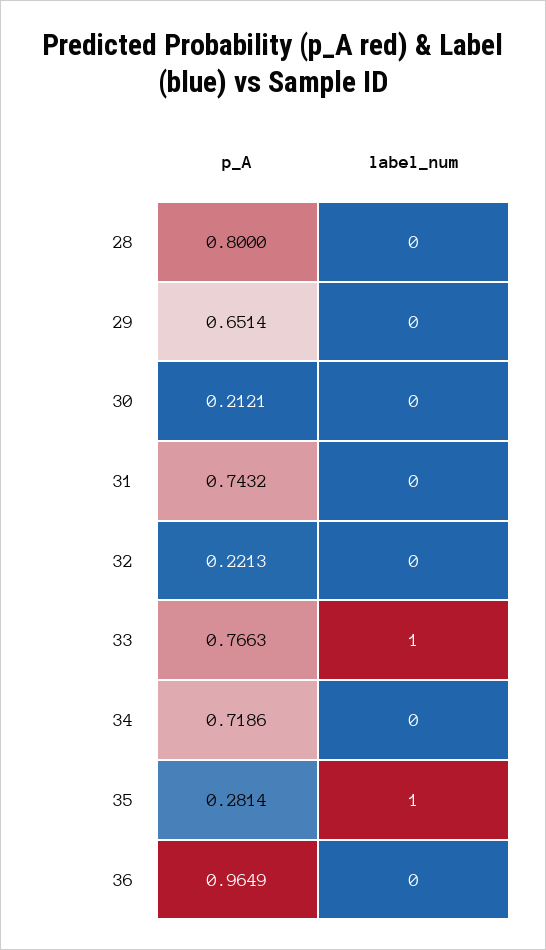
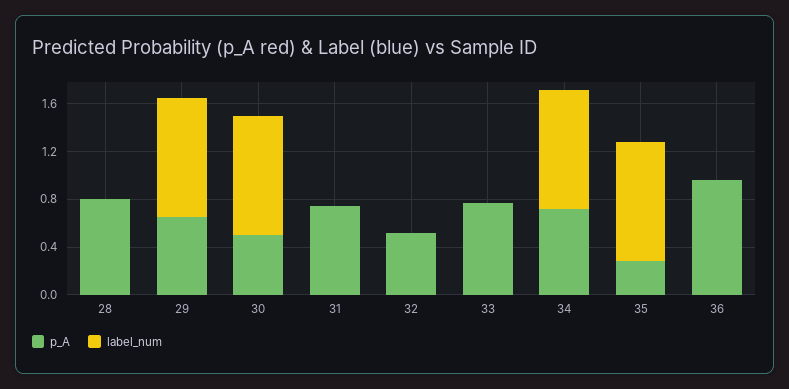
label_num, 29: 0 -> 1
p_A, 30: 0.2121 -> 0.5
label_num, 30: 0 -> 1
p_A, 32: 0.2213 -> 0.5
label_num, 33: 1 -> 0
label_num, 34: 0 -> 1

